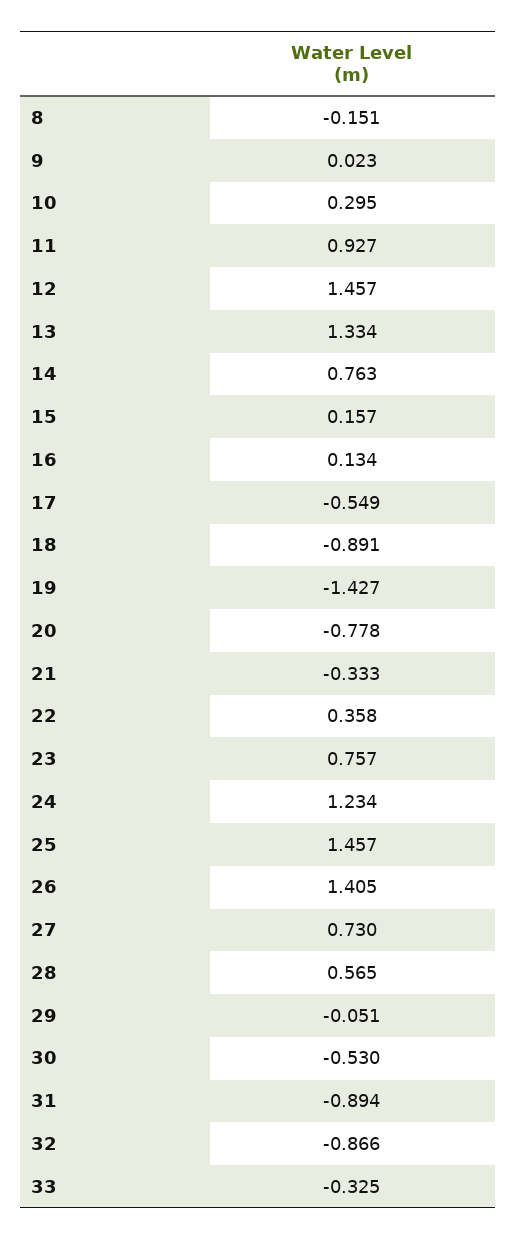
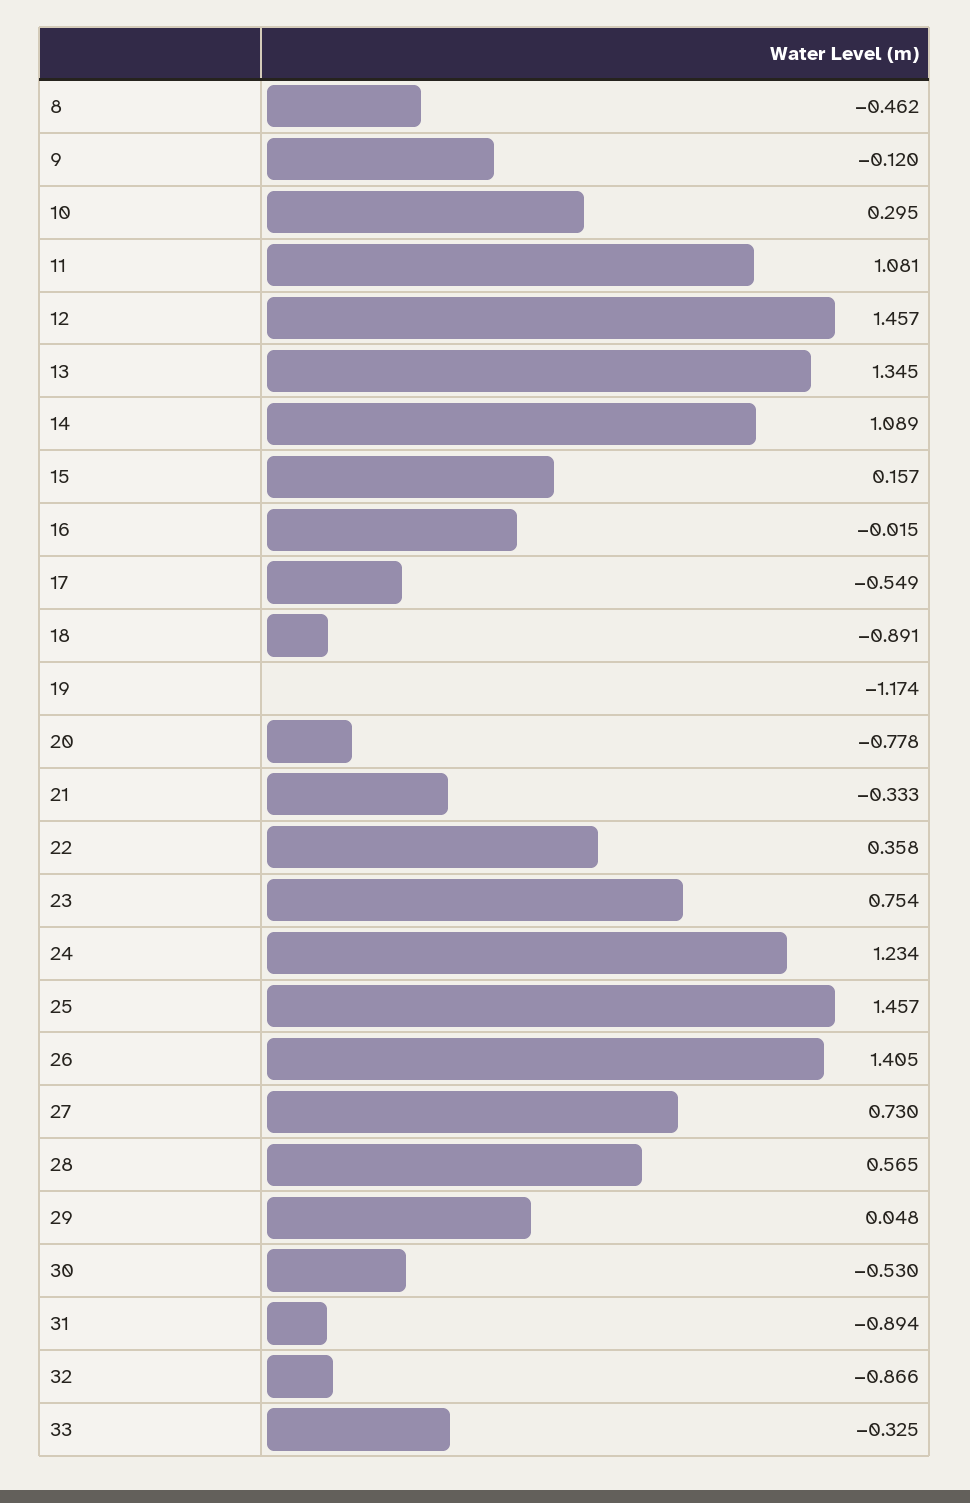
8: -0.151 -> -0.462
9: 0.023 -> -0.12
11: 0.927 -> 1.081
13: 1.334 -> 1.345
14: 0.763 -> 1.089
16: 0.134 -> -0.015
19: -1.427 -> -1.174
23: 0.757 -> 0.754
29: -0.051 -> 0.048

